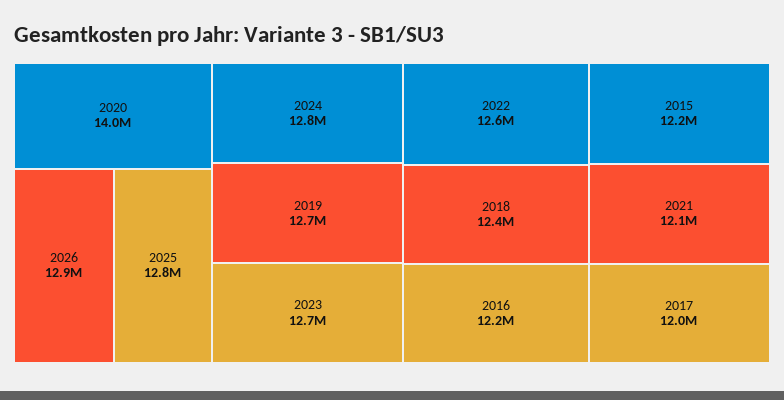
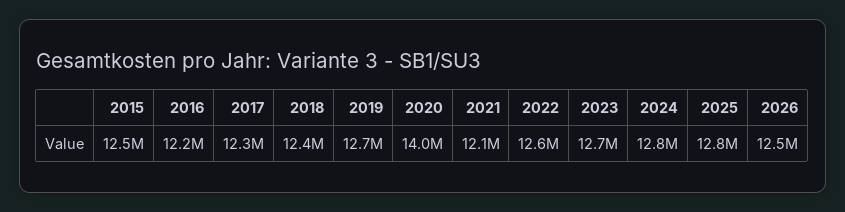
2026: 12900000 -> 12500000
2015: 12200000 -> 12500000
2017: 12000000 -> 12300000

